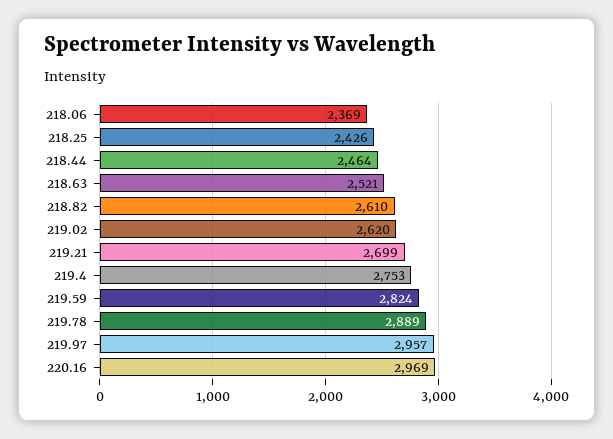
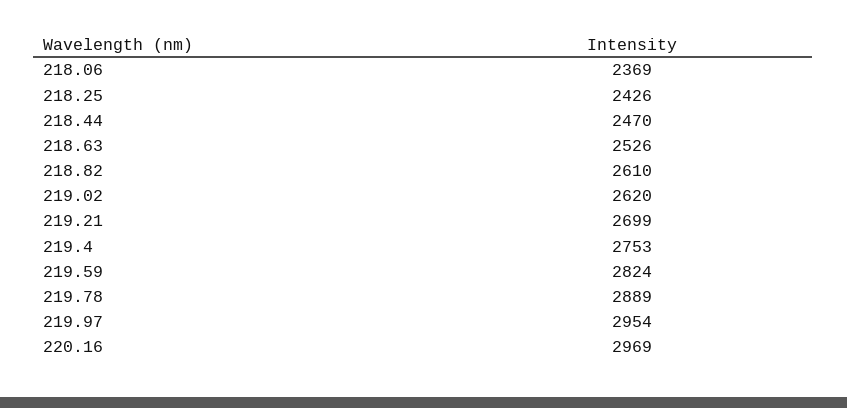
218.44: 2464 -> 2470
218.63: 2521 -> 2526
219.97: 2957 -> 2954

